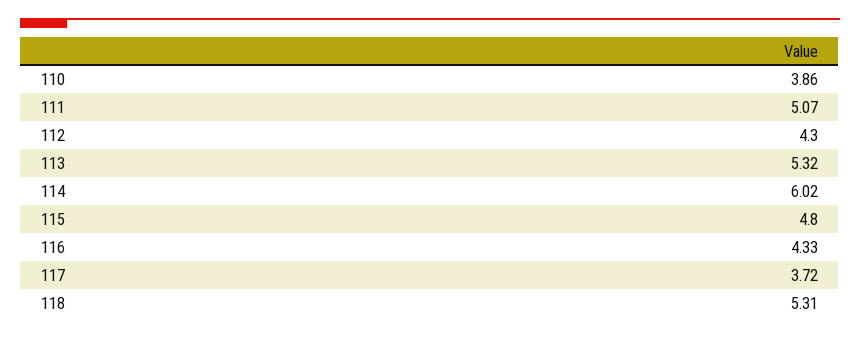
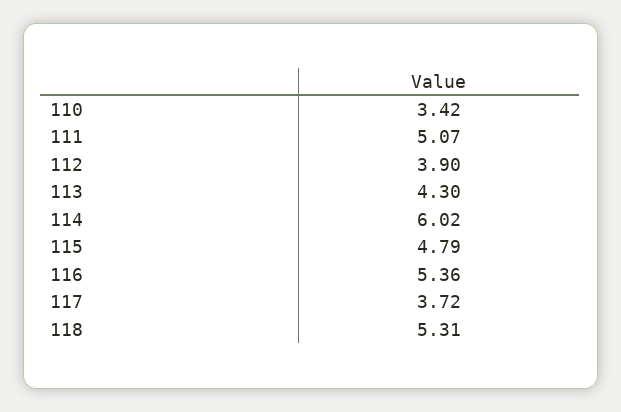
110: 3.86 -> 3.42
112: 4.3 -> 3.9
113: 5.32 -> 4.3
115: 4.8 -> 4.79
116: 4.33 -> 5.36

